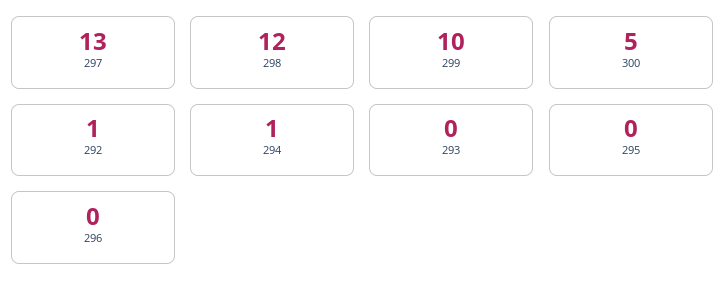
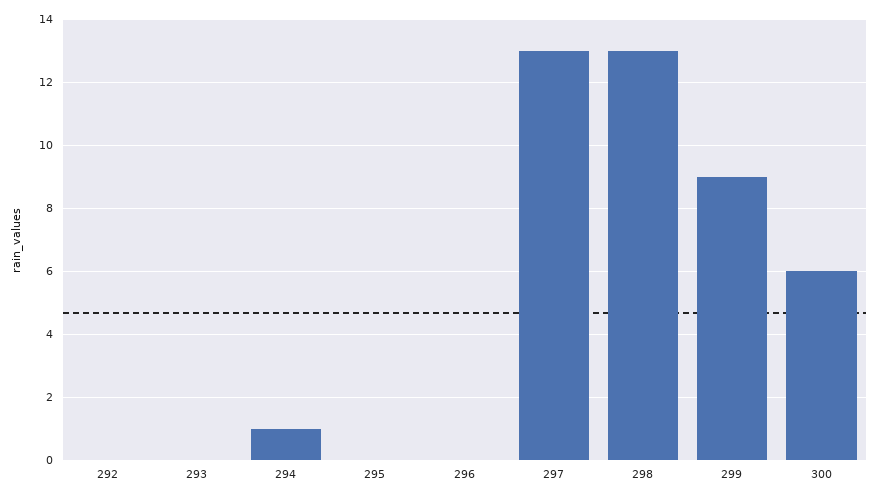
298: 12 -> 13
299: 10 -> 9
300: 5 -> 6
292: 1 -> 0

